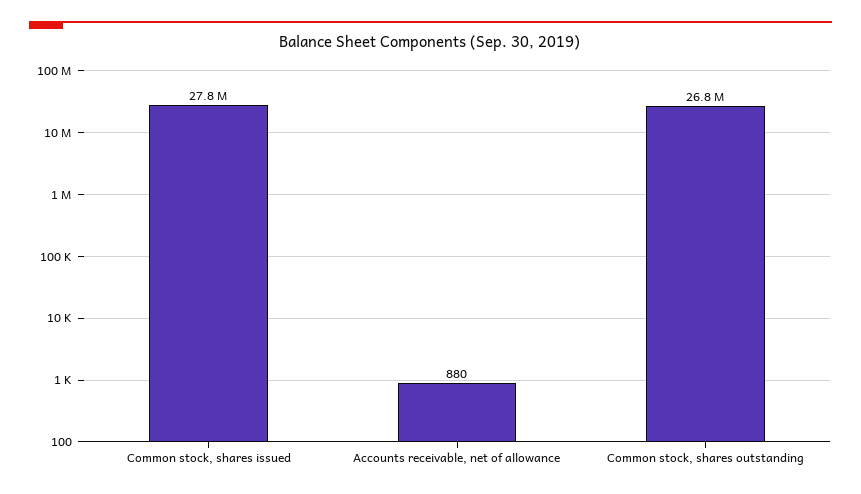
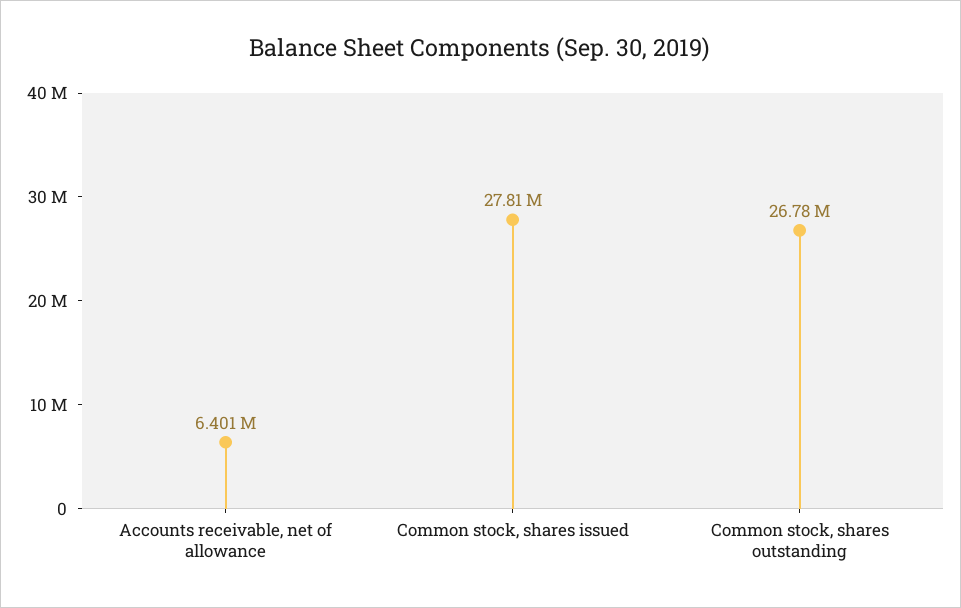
Accounts receivable, net of allowance: 880 -> 6401000

